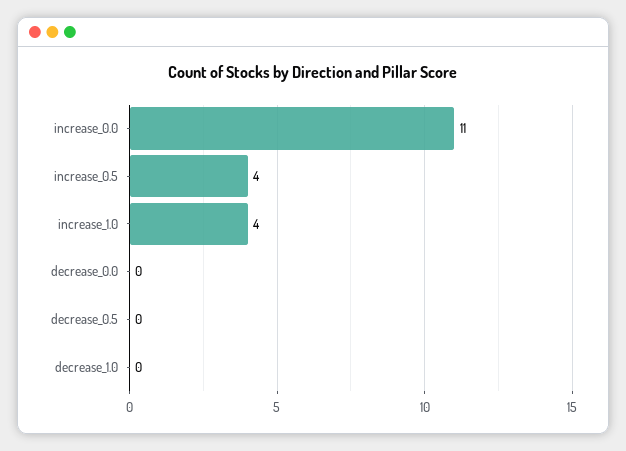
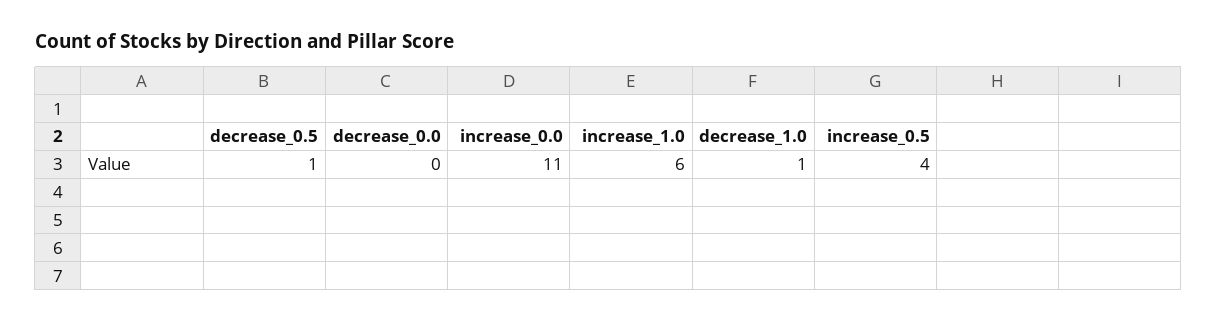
increase_1.0: 4 -> 6
decrease_0.5: 0 -> 1
decrease_1.0: 0 -> 1

